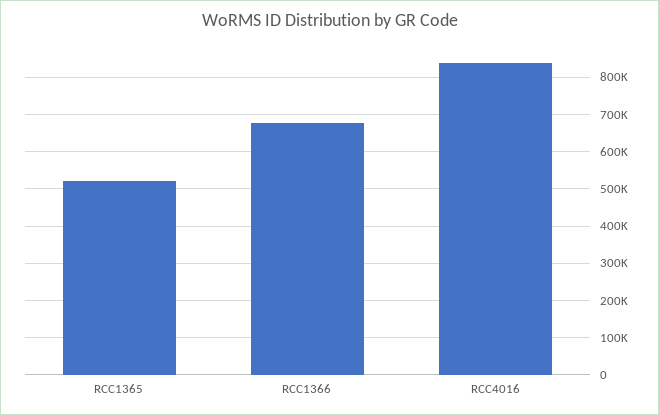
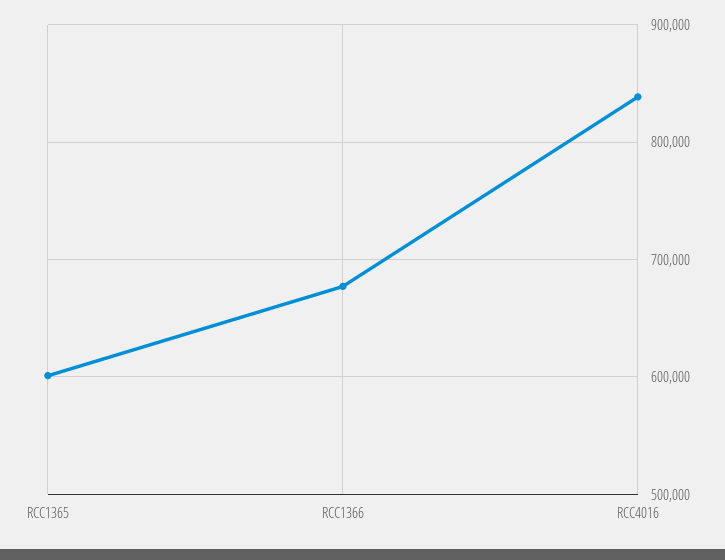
RCC1365: 520000 -> 600000

